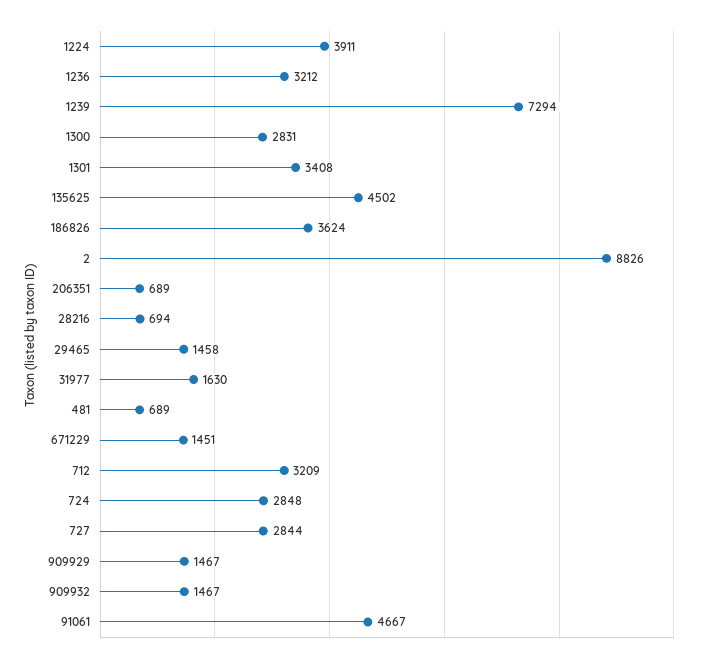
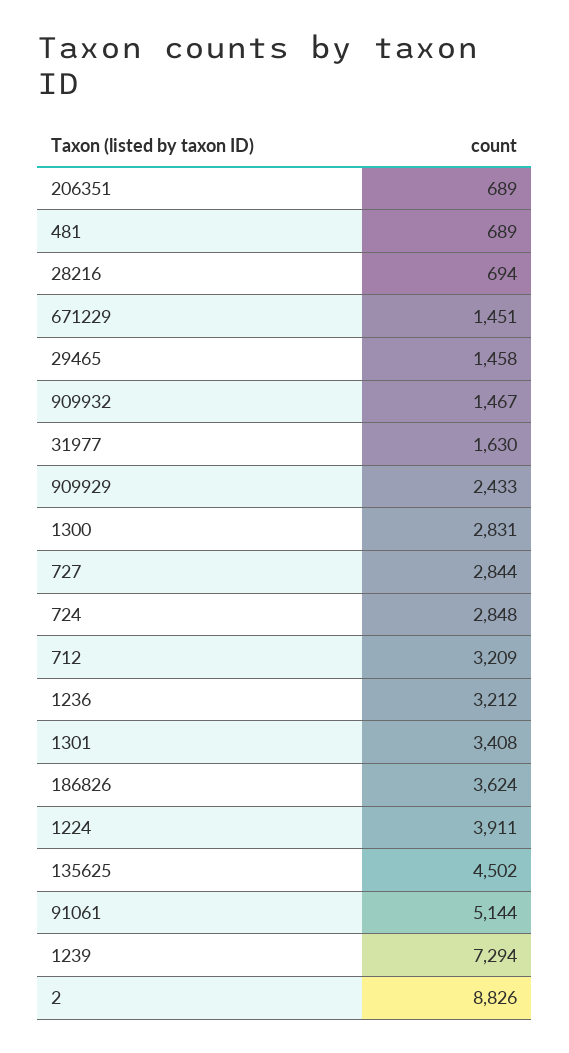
909929: 1467 -> 2433
91061: 4667 -> 5144

